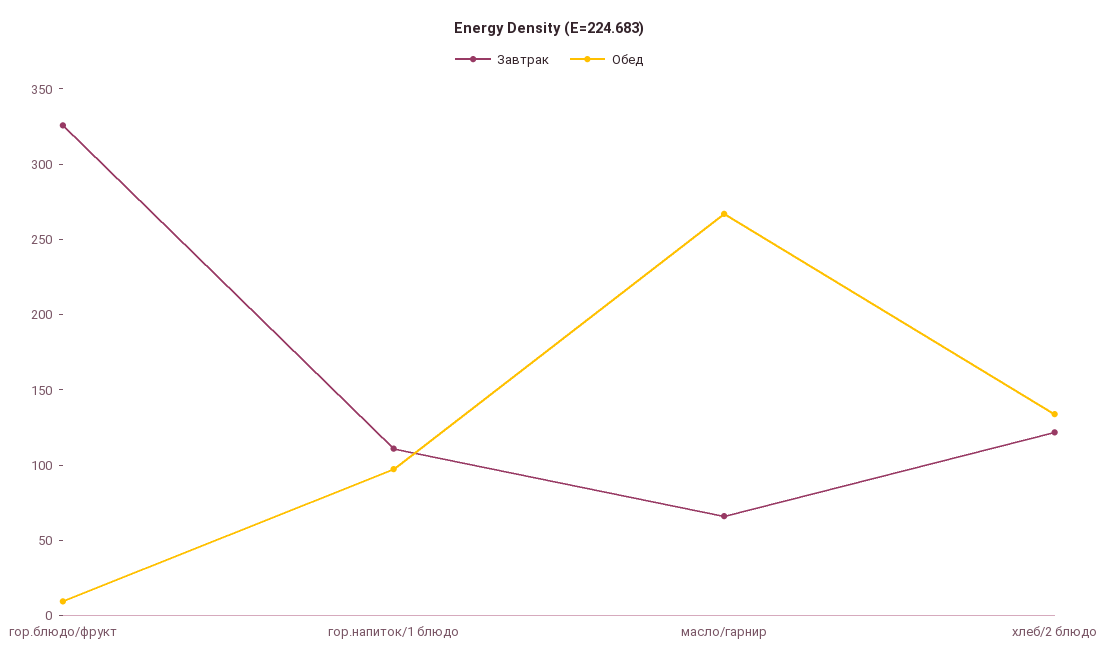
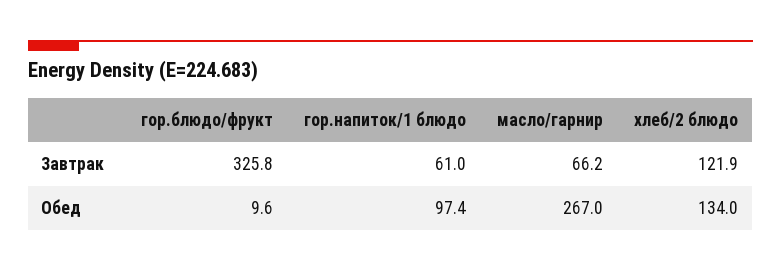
Завтрак, гор.напиток/1 блюдо: 110 -> 61

